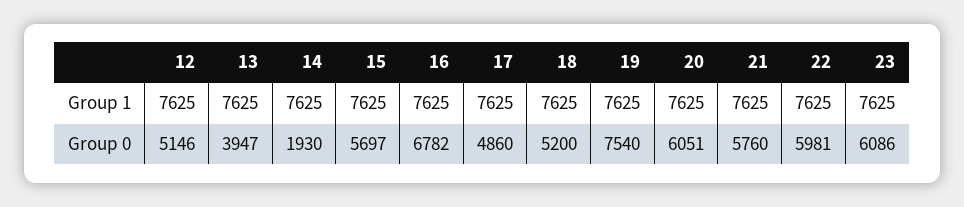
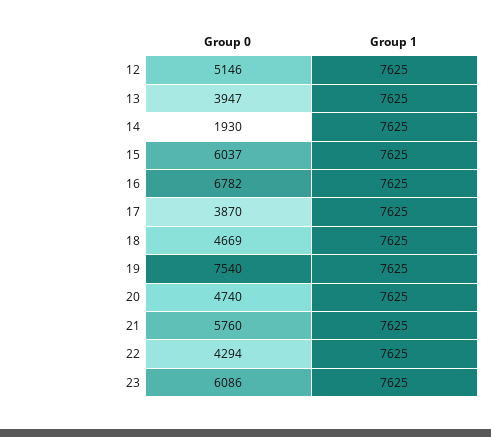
15, Group 0: 5697 -> 6037
17, Group 0: 4860 -> 3870
18, Group 0: 5200 -> 4669
20, Group 0: 6051 -> 4740
22, Group 0: 5981 -> 4294

